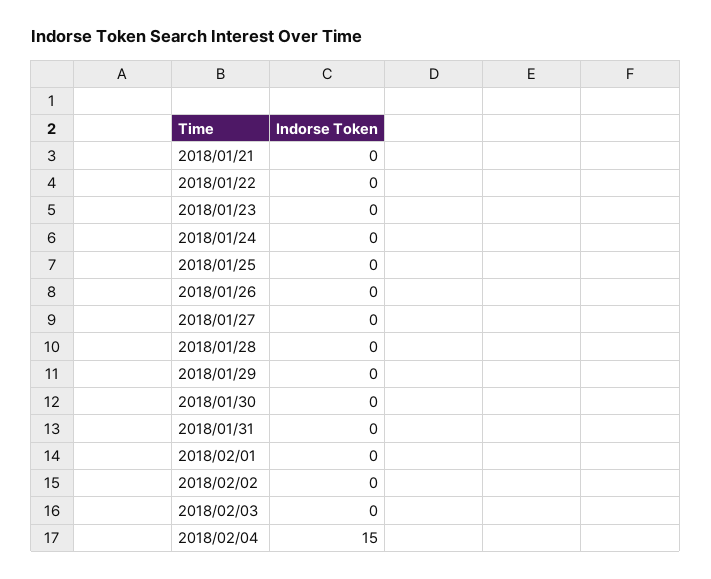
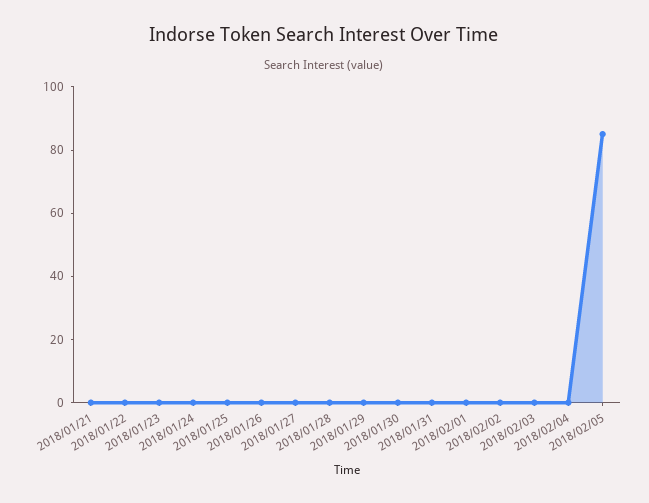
2018/02/04: 15 -> 0
2018/02/05: none -> 85

